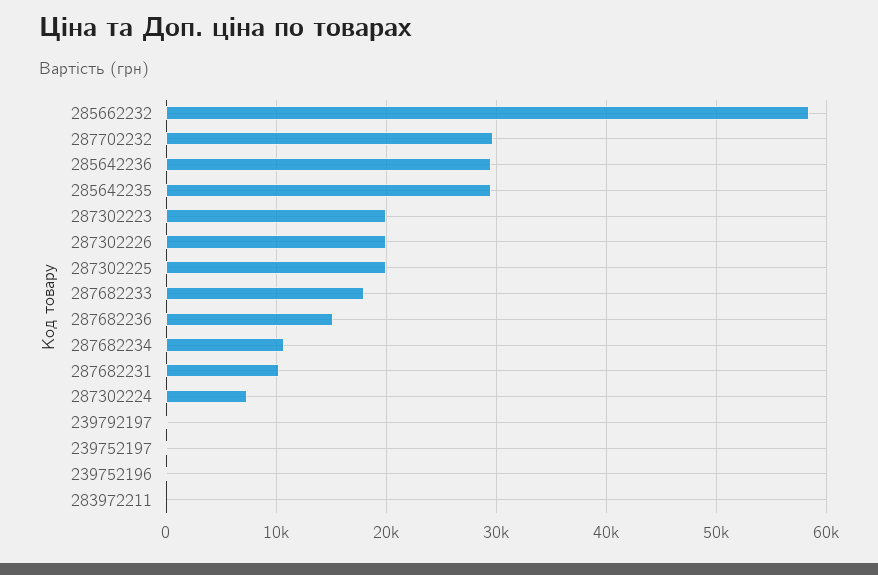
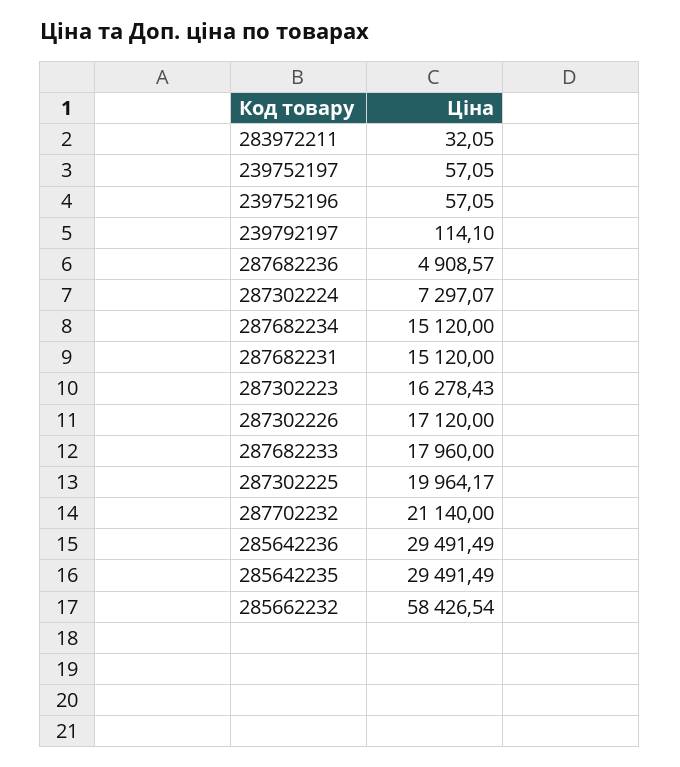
287702232: 30000 -> 21140
287302223: 20000 -> 16278.43
287302226: 20000 -> 17120
287682236: 15000 -> 4908.57
287682234: 11000 -> 15120
287682231: 10000 -> 15120

